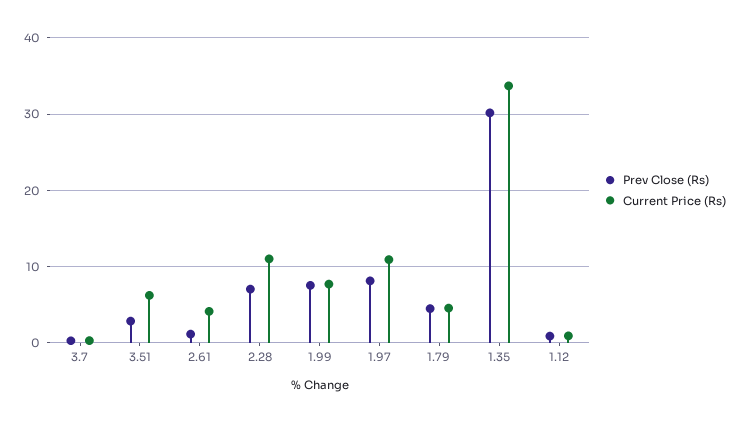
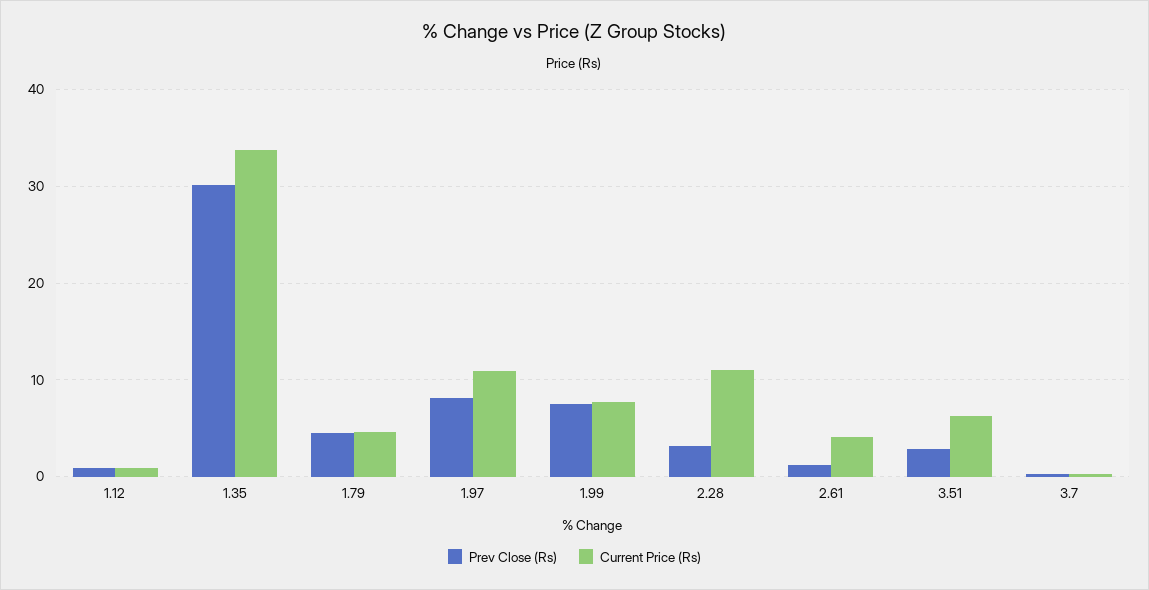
Prev Close (Rs), 2.28: 7 -> 3

